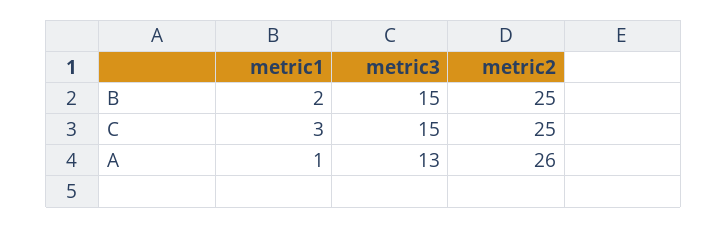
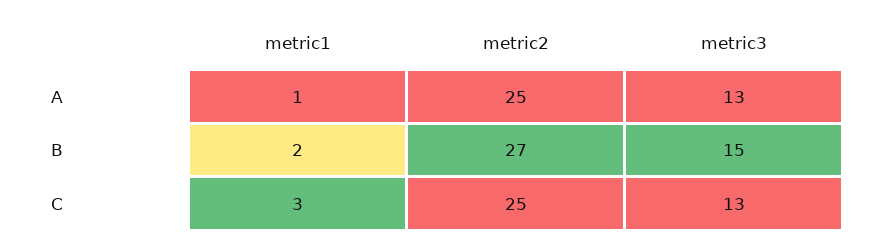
metric2, B: 25 -> 27
metric3, C: 15 -> 13
metric2, A: 26 -> 25

